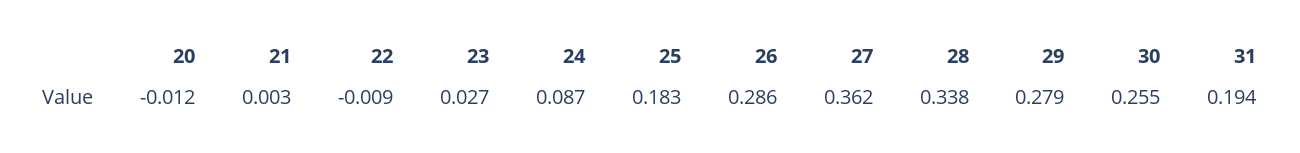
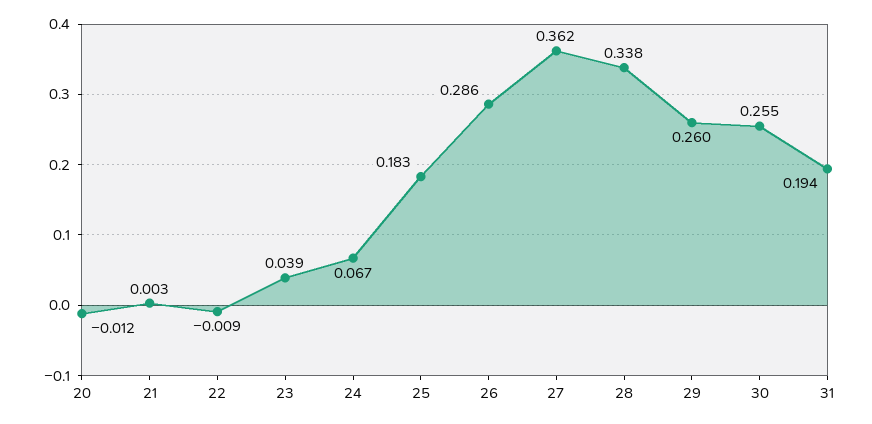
23: 0.027 -> 0.039
24: 0.087 -> 0.067
29: 0.279 -> 0.26

